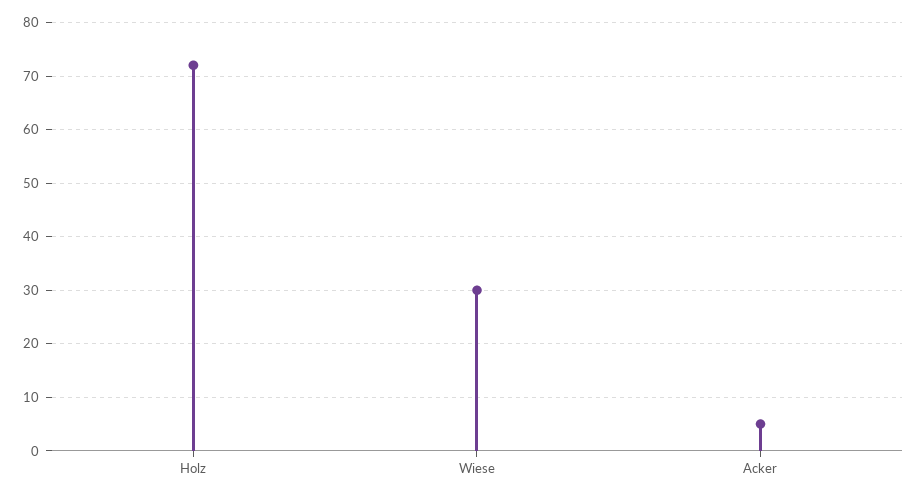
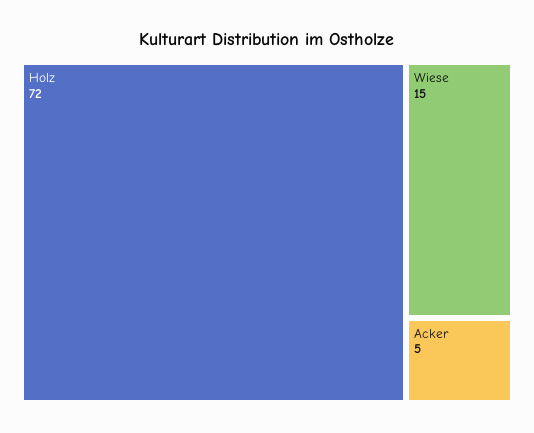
Wiese: 30 -> 15

